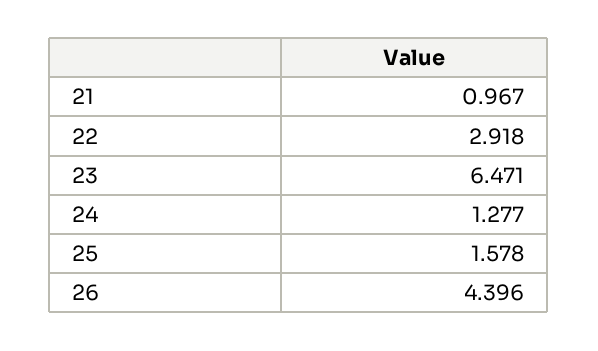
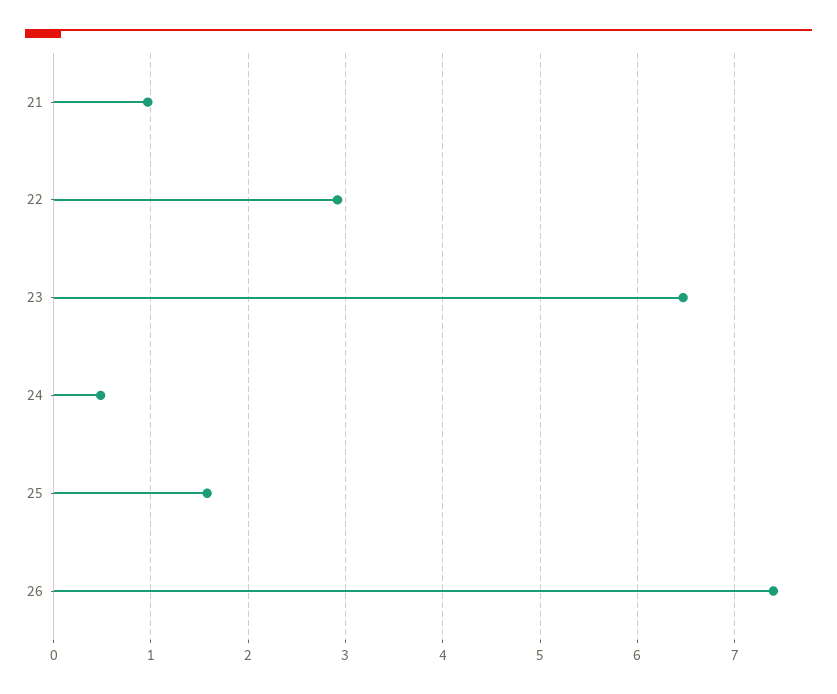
24: 1.277 -> 0.5
26: 4.396 -> 7.4

